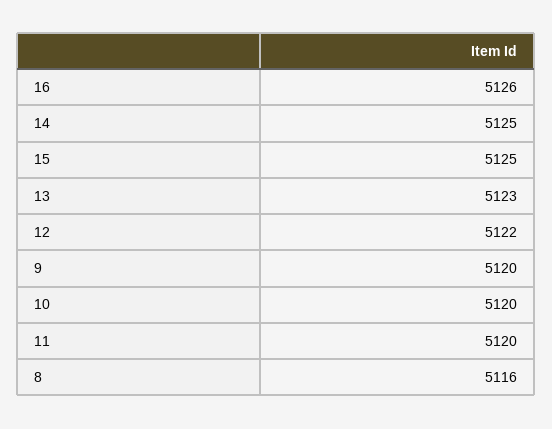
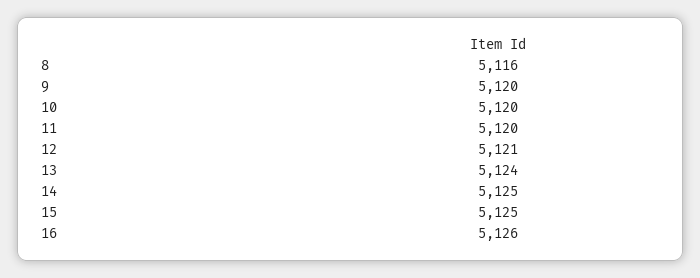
13: 5123 -> 5124
12: 5122 -> 5121

